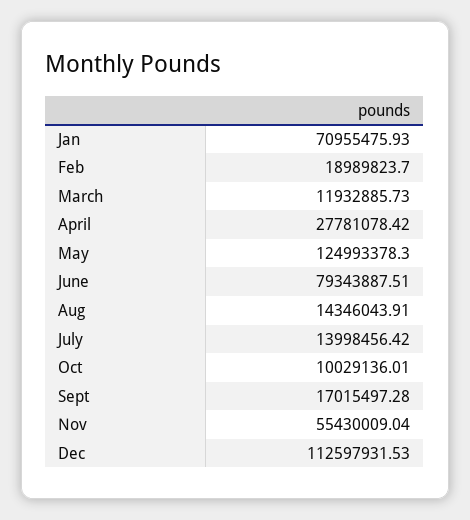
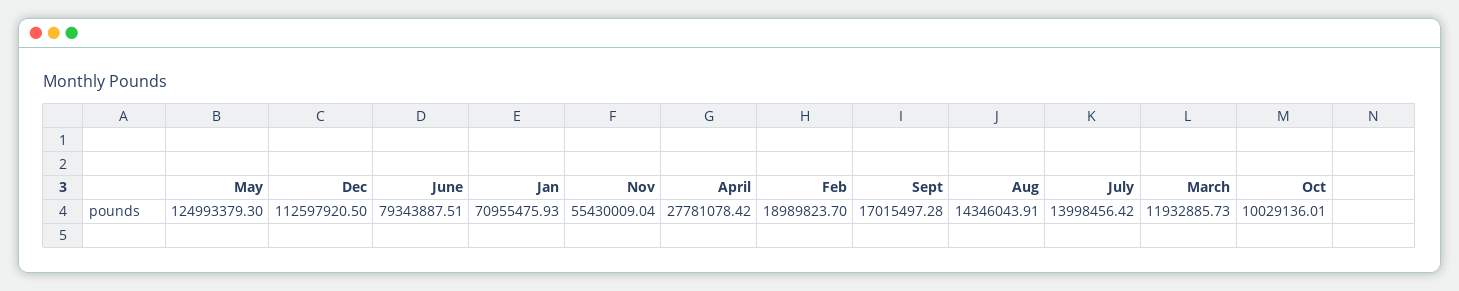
May: 124993378.3 -> 124993379.3
Dec: 112597931.53 -> 112597920.5

